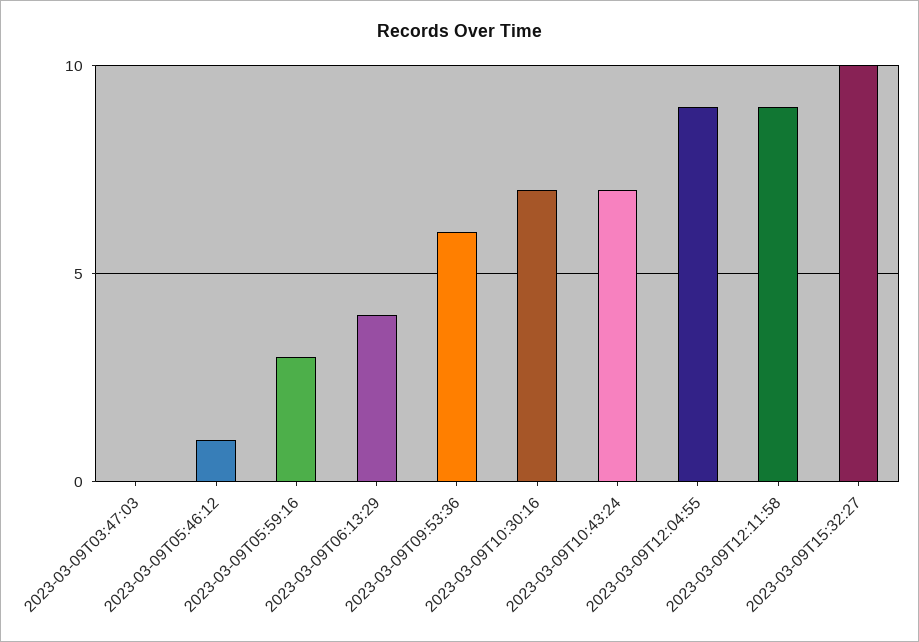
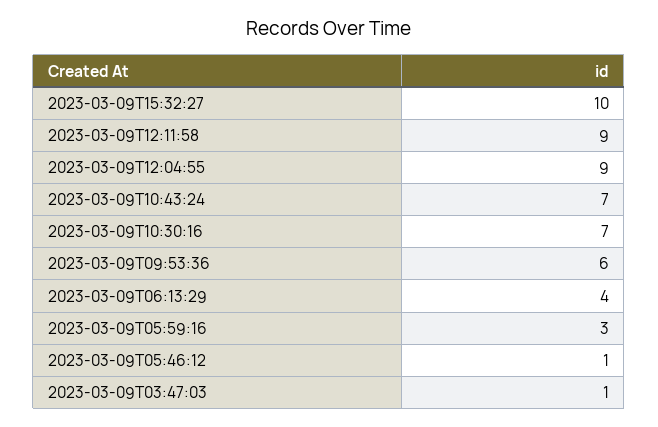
2023-03-09T03:47:03: 0 -> 1

